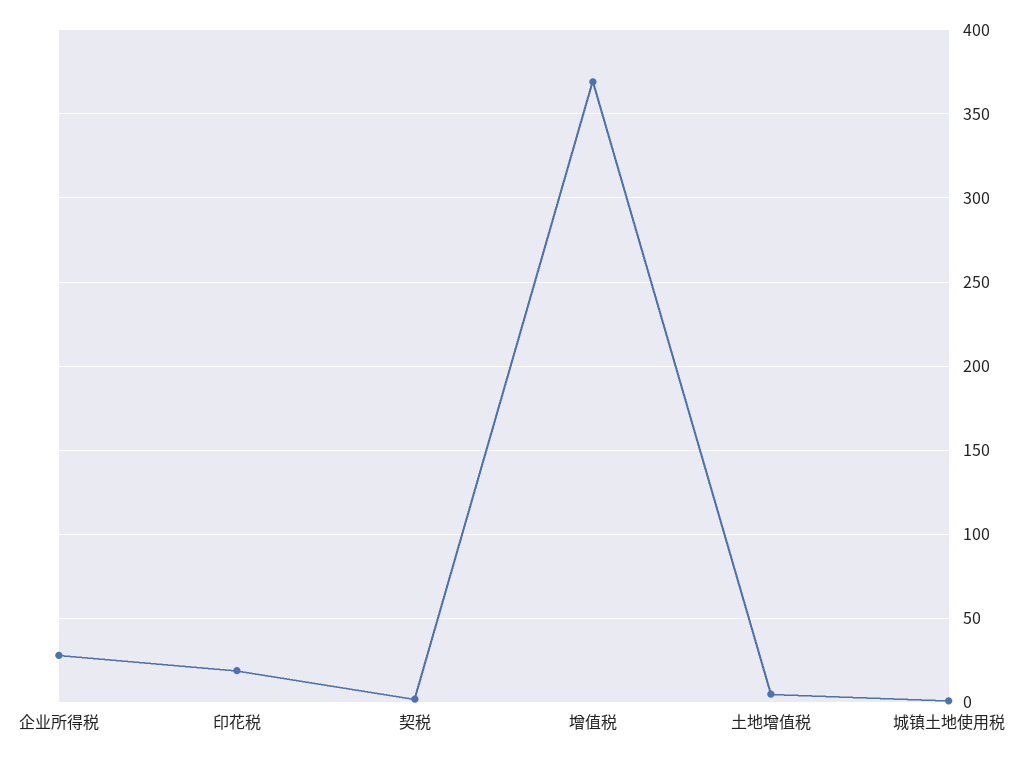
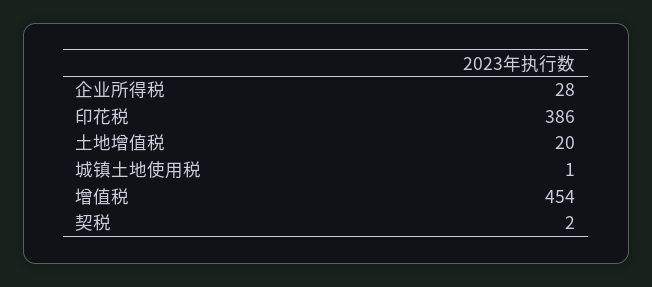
印花税: 20 -> 386
增值税: 370 -> 454
土地增值税: 5 -> 20

